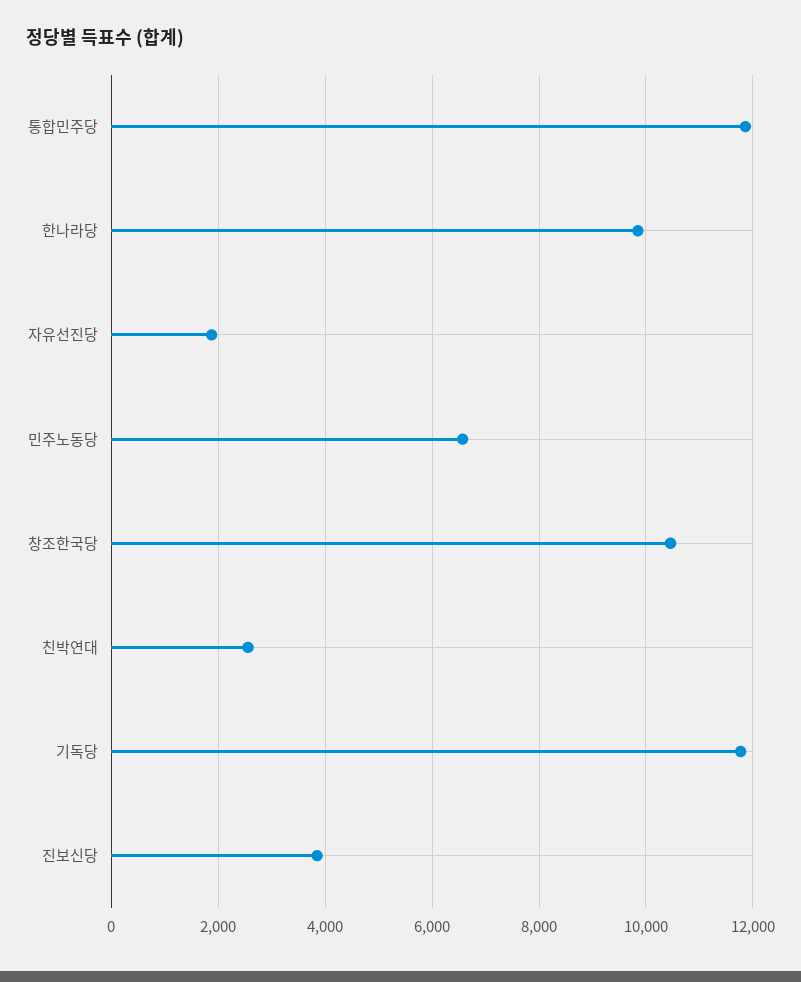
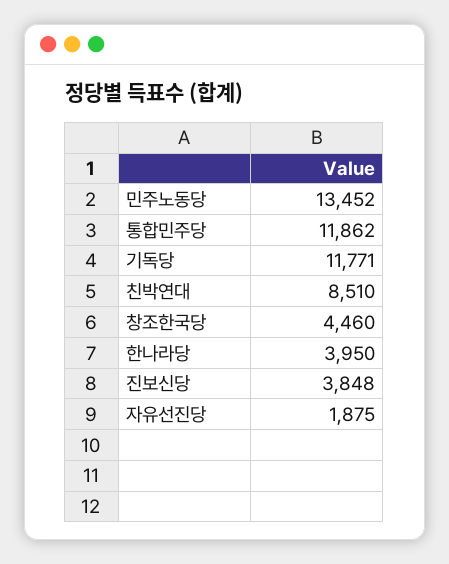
한나라당: 9800 -> 3950
민주노동당: 6600 -> 13452
창조한국당: 10400 -> 4460
친박연대: 2600 -> 8510

